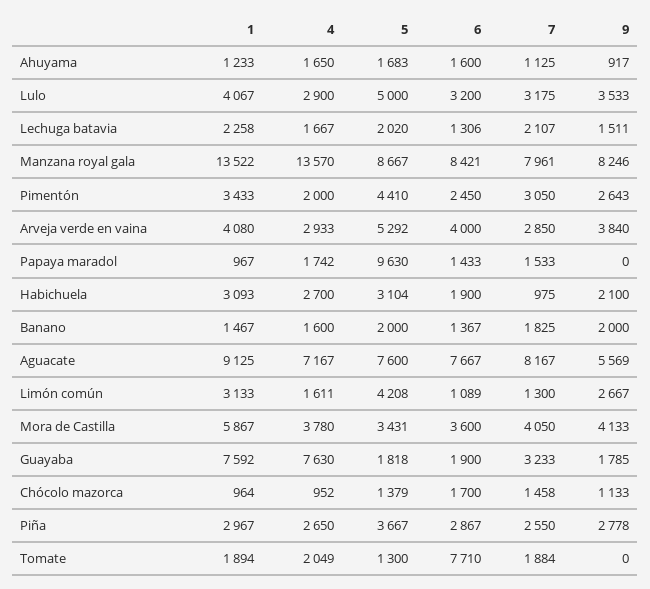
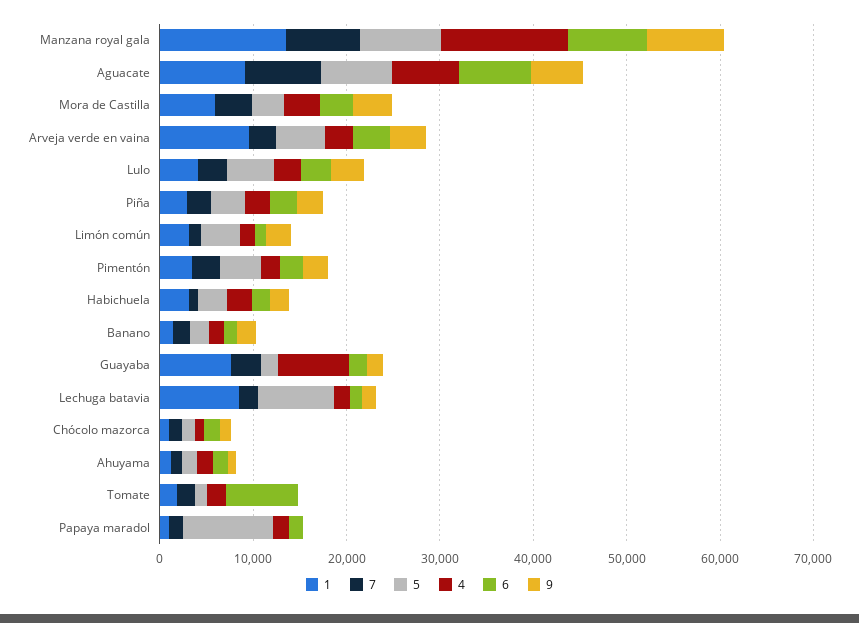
1, Lechuga batavia: 2258 -> 8000
5, Lechuga batavia: 2020 -> 8000
1, Arveja verde en vaina: 4080 -> 10000

